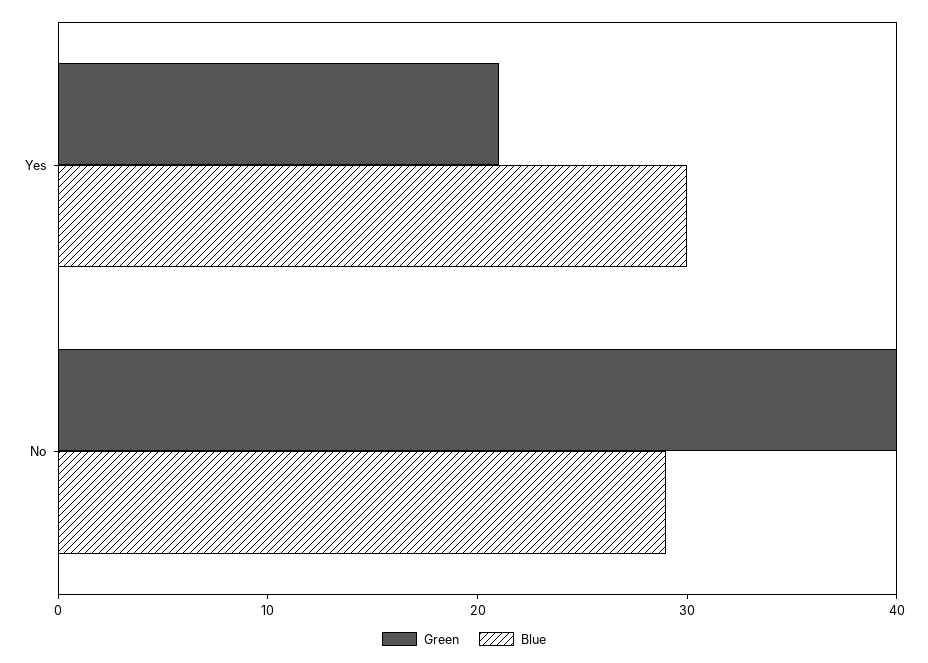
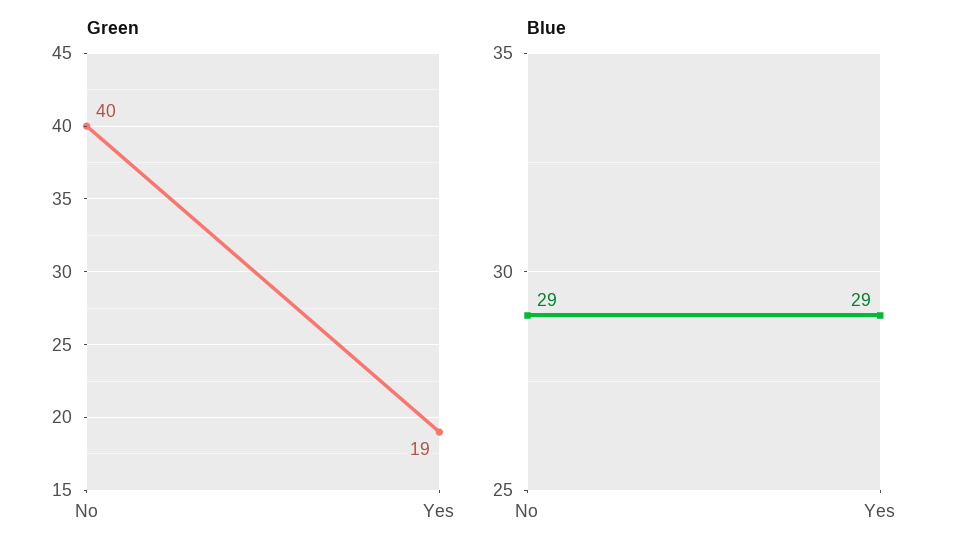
Green, Yes: 21 -> 19
Blue, Yes: 30 -> 29

